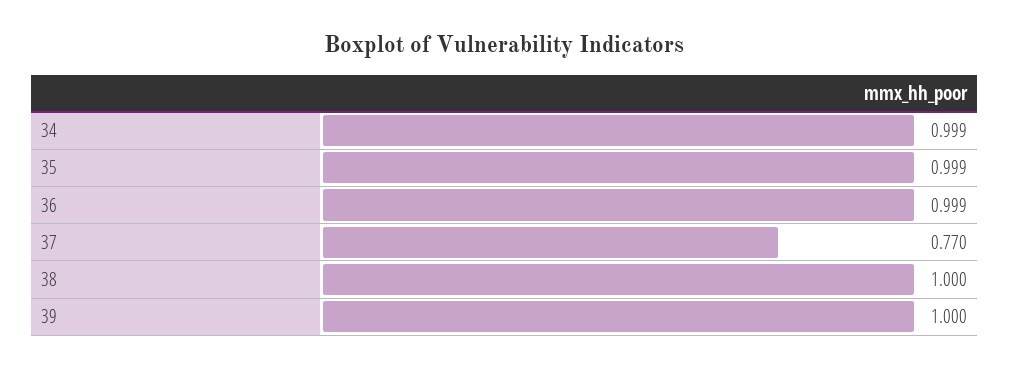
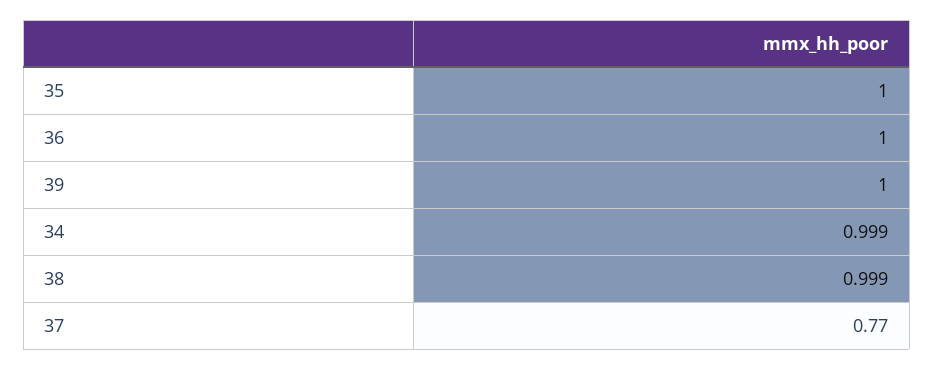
35: 0.999 -> 1
36: 0.999 -> 1
38: 1 -> 0.999

